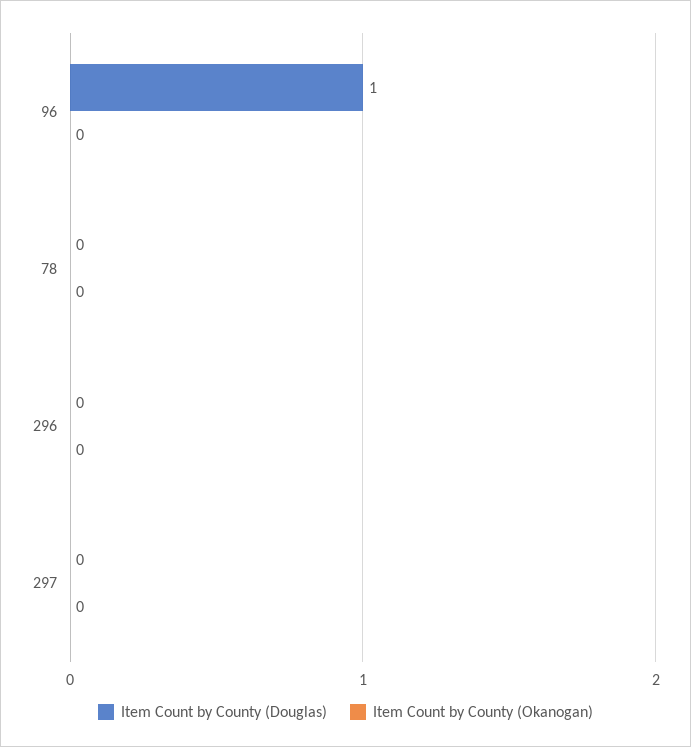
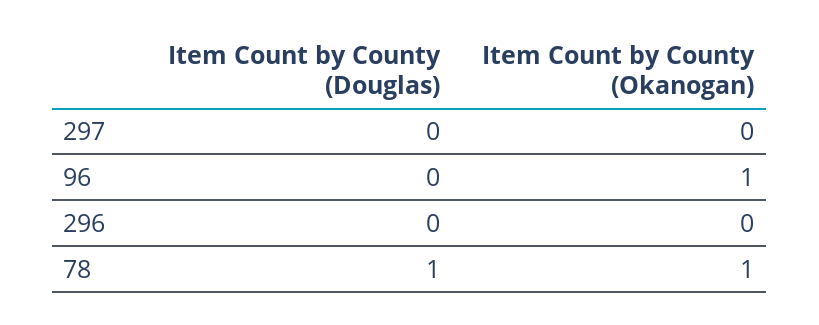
Item Count by County (Douglas), 96: 1 -> 0
Item Count by County (Okanogan), 96: 0 -> 1
Item Count by County (Douglas), 78: 0 -> 1
Item Count by County (Okanogan), 78: 0 -> 1

